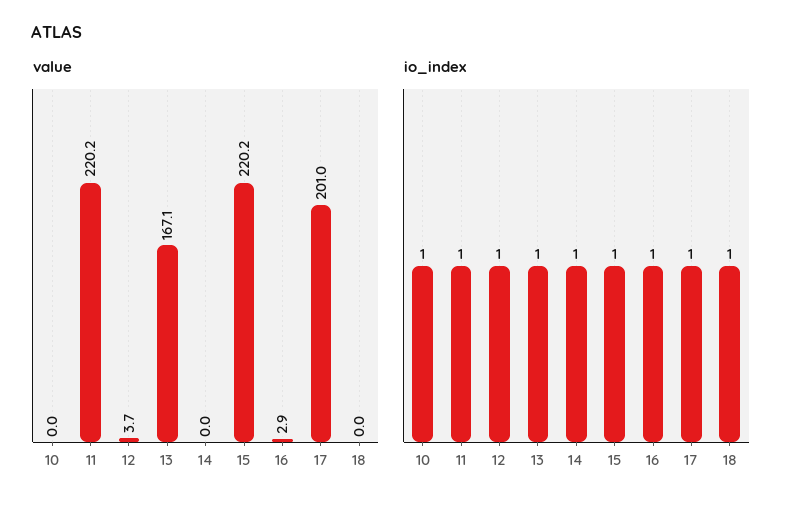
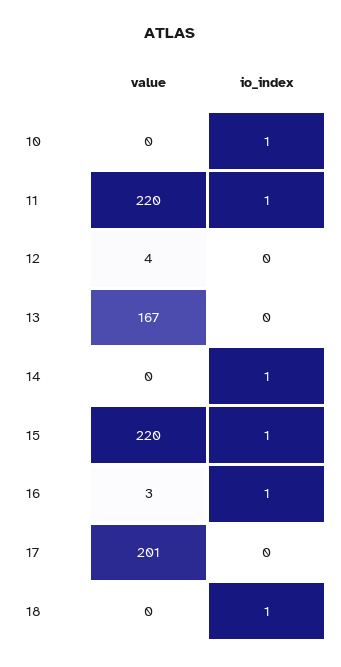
io_index, 12: 1 -> 0
io_index, 13: 1 -> 0
io_index, 17: 1 -> 0

